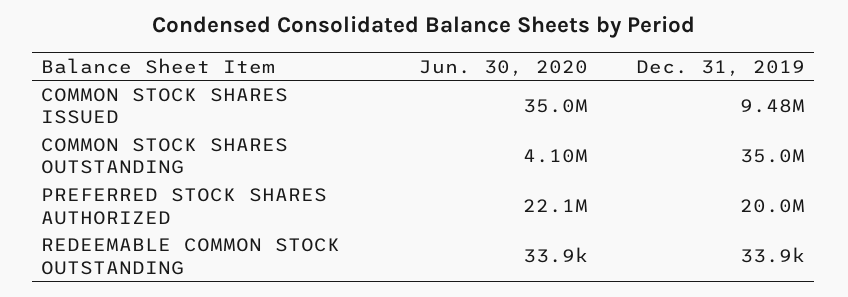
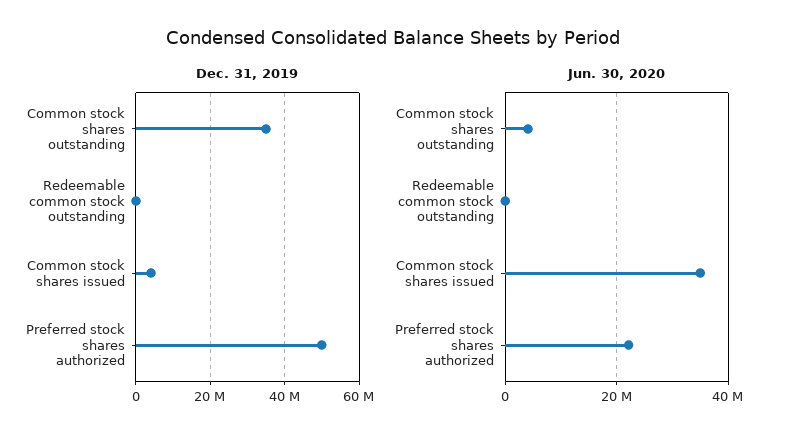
Dec. 31, 2019, COMMON STOCK SHARES ISSUED: 9480000 -> 4000000
Dec. 31, 2019, PREFERRED STOCK SHARES AUTHORIZED: 20000000 -> 50000000

